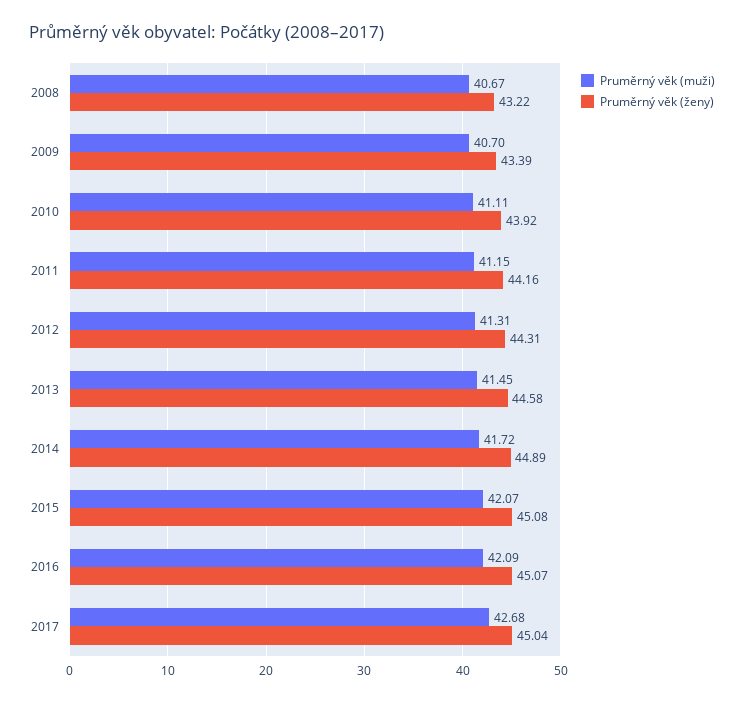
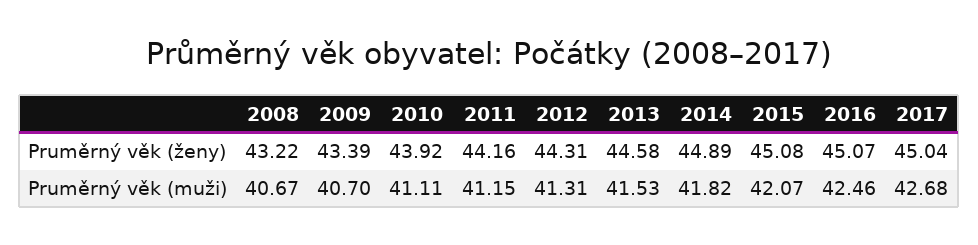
Pruměrný věk (muži), 2013: 41.45 -> 41.53
Pruměrný věk (muži), 2014: 41.72 -> 41.82
Pruměrný věk (muži), 2016: 42.09 -> 42.46

